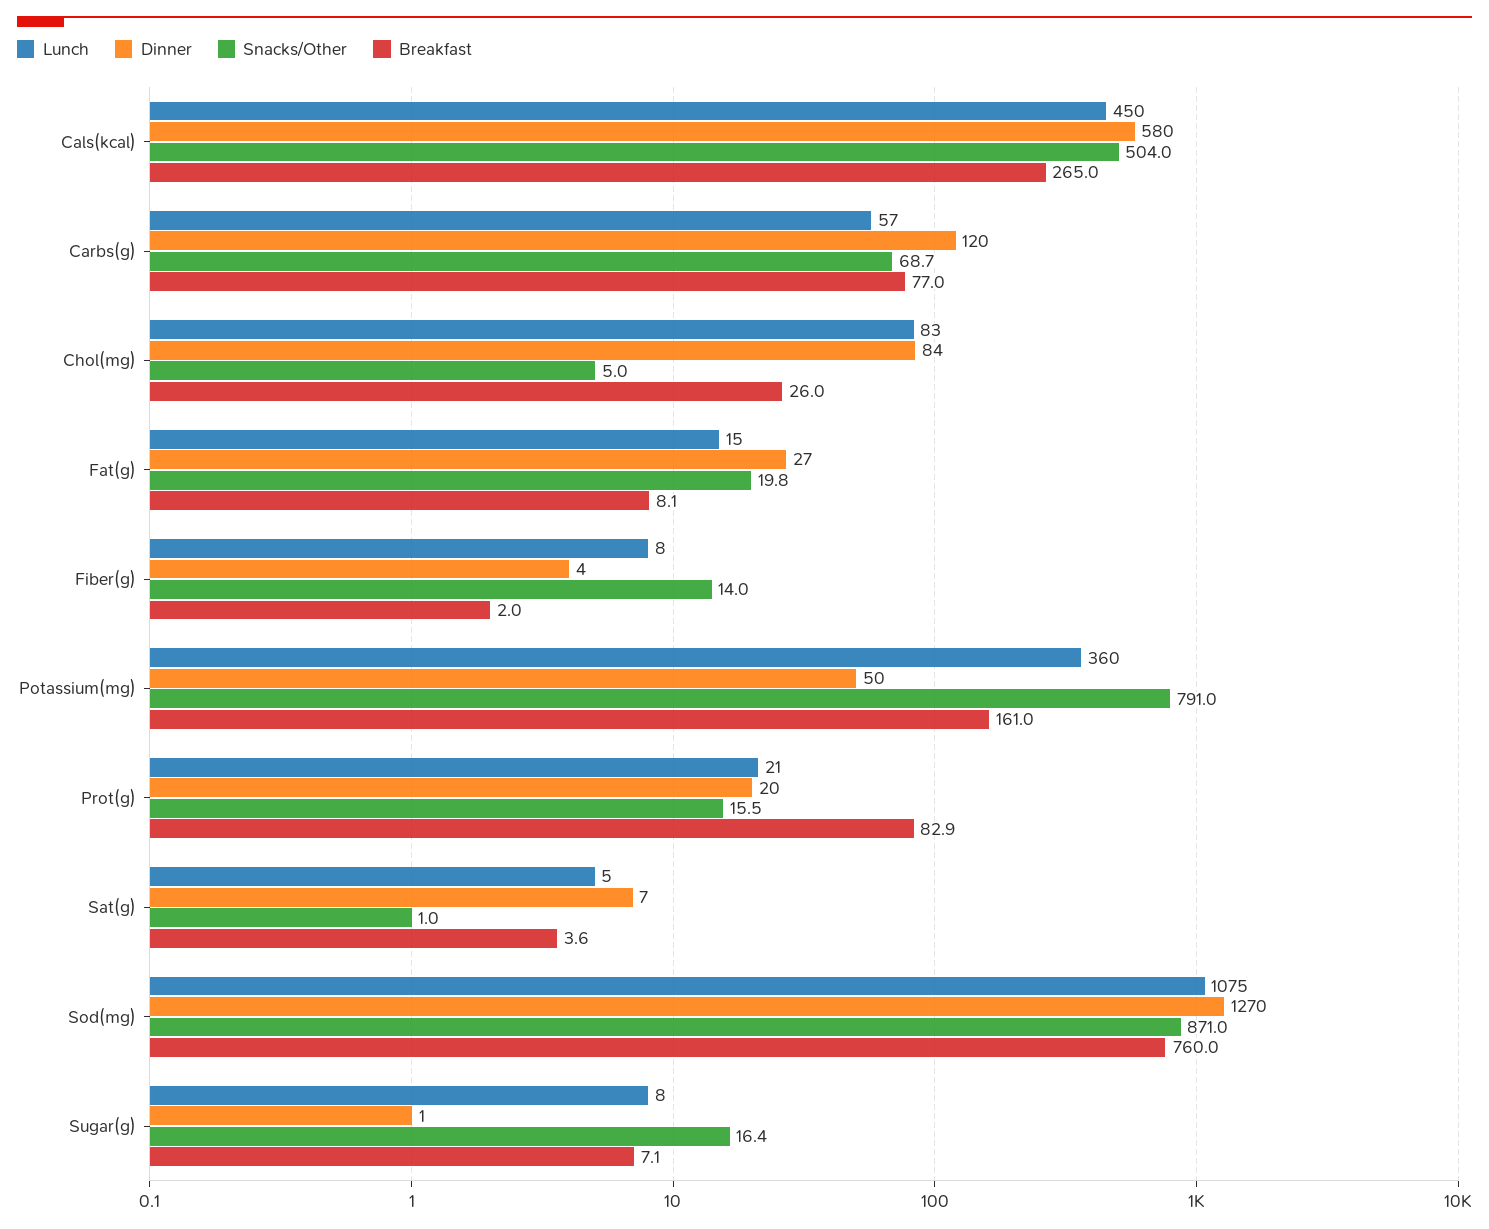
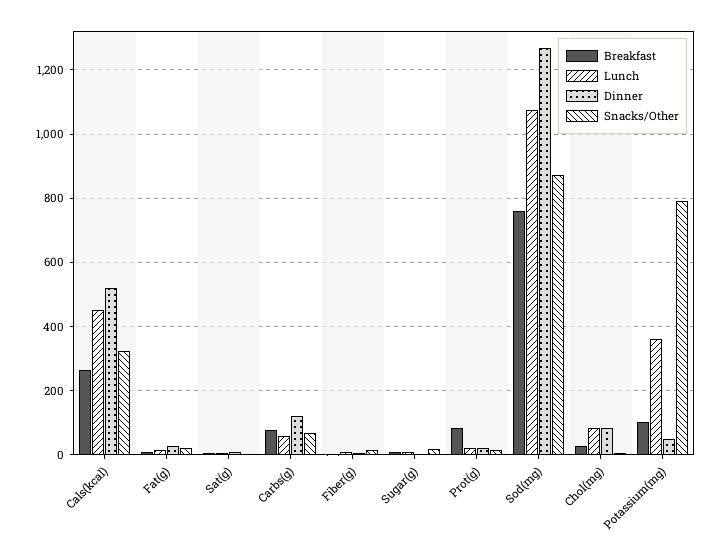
Dinner, Cals(kcal): 580 -> 520
Snacks/Other, Cals(kcal): 504 -> 320
Breakfast, Potassium(mg): 161 -> 100

